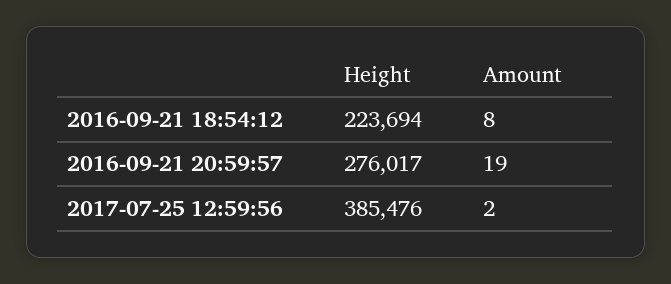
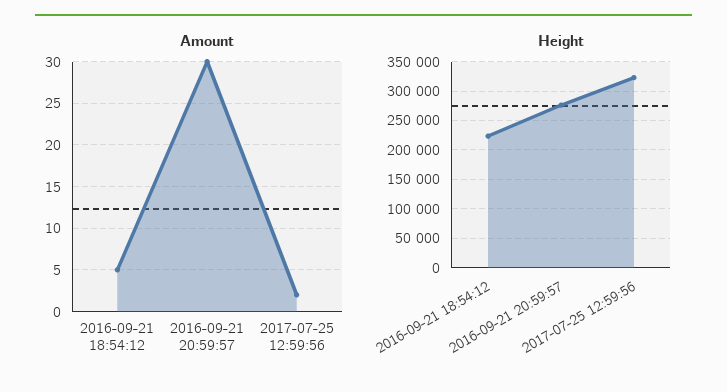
Amount, 2016-09-21 18:54:12: 8 -> 5
Amount, 2016-09-21 20:59:57: 19 -> 30
Height, 2017-07-25 12:59:56: 385476 -> 325000

